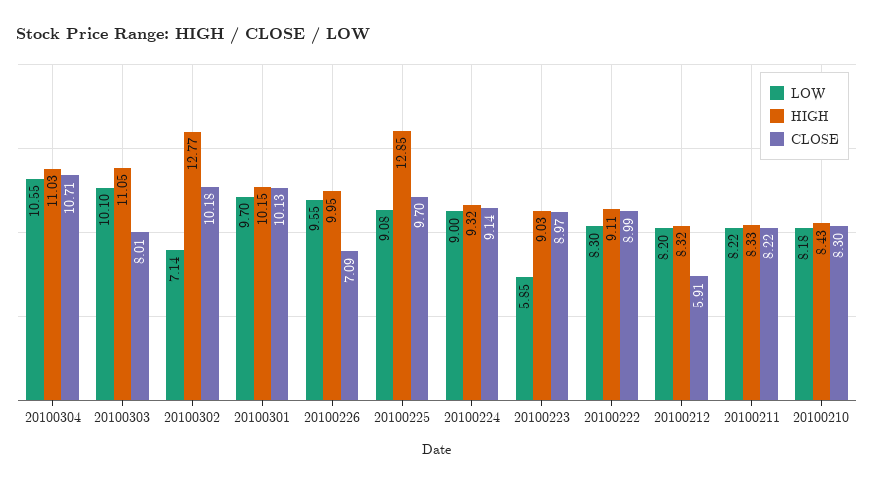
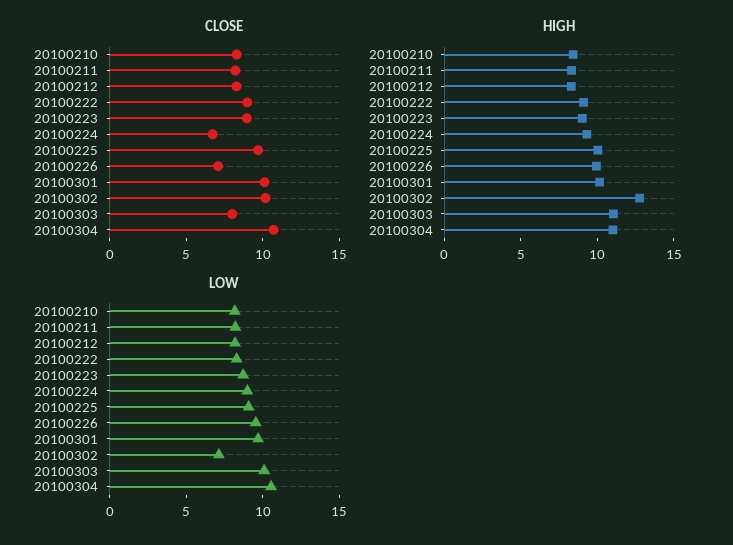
HIGH, 20100225: 12.85 -> 10
CLOSE, 20100224: 9.14 -> 7
LOW, 20100223: 5.85 -> 9
CLOSE, 20100212: 5.91 -> 8

